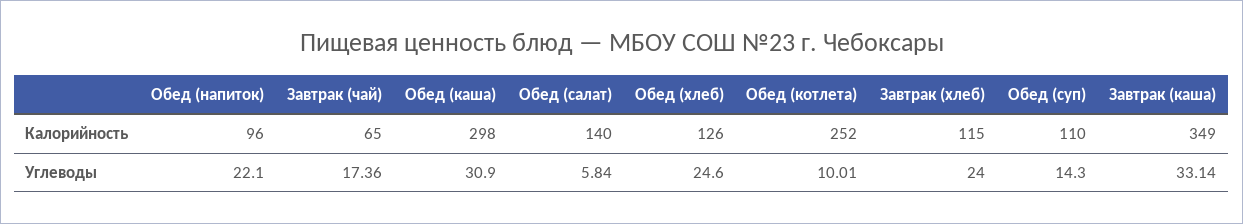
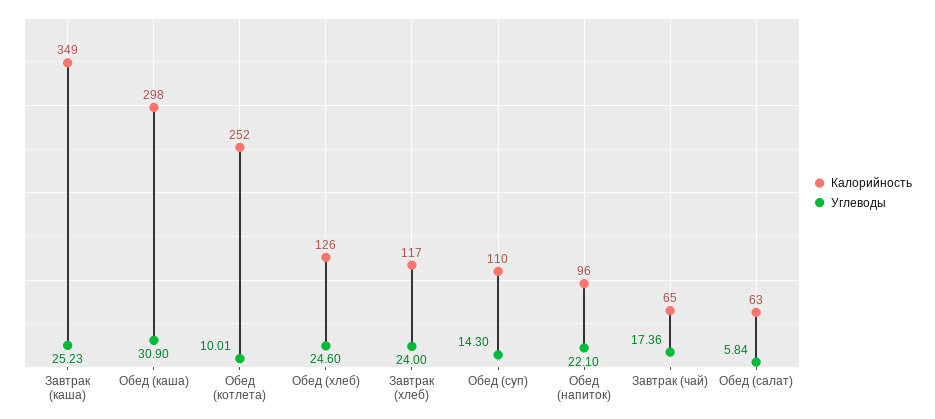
Калорийность, Обед (салат): 140 -> 63
Калорийность, Завтрак (хлеб): 115 -> 117
Углеводы, Завтрак (каша): 33.14 -> 25.23

